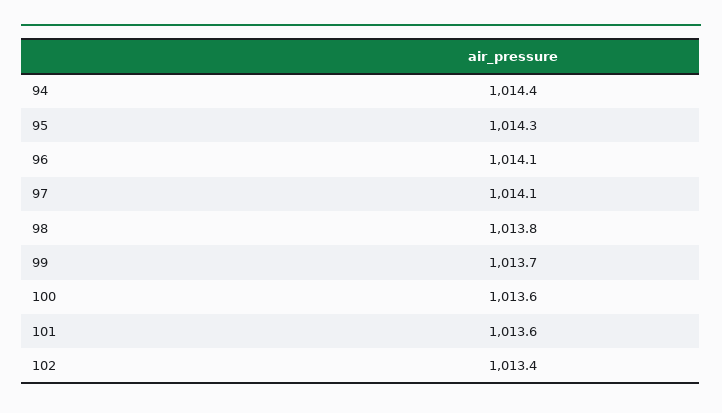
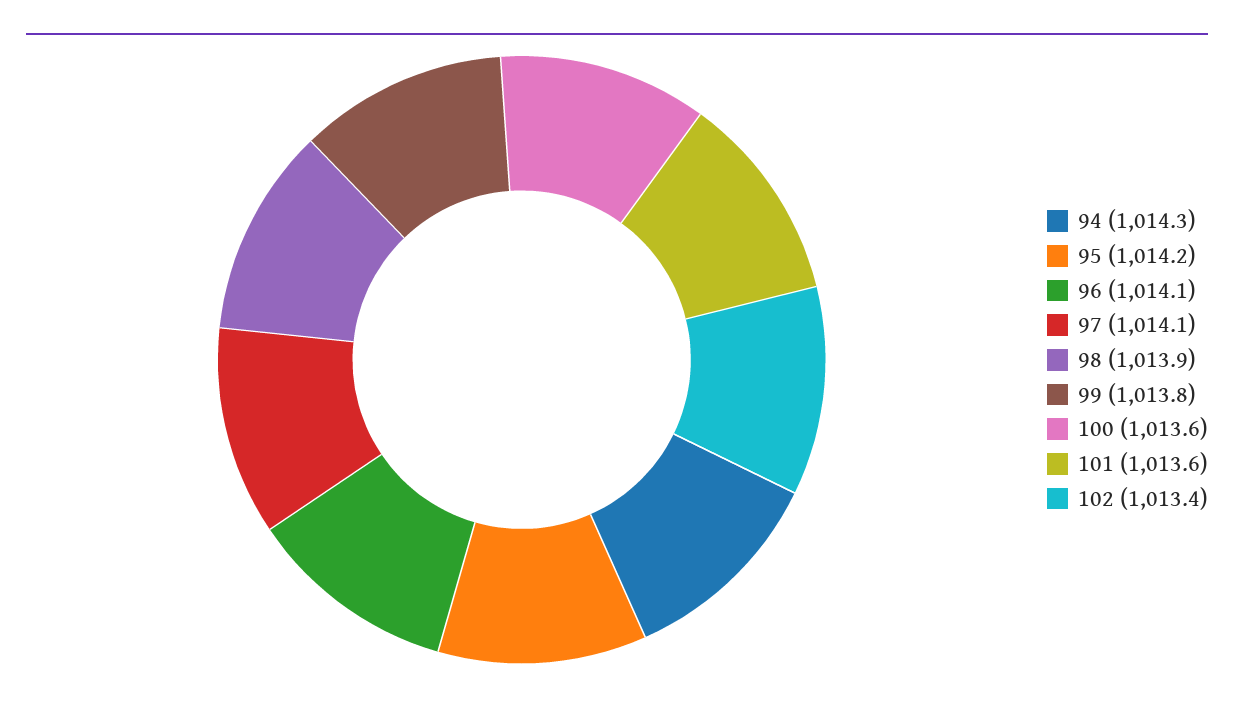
94: 1014.4 -> 1014.3
95: 1014.3 -> 1014.2
98: 1013.8 -> 1013.9
99: 1013.7 -> 1013.8

